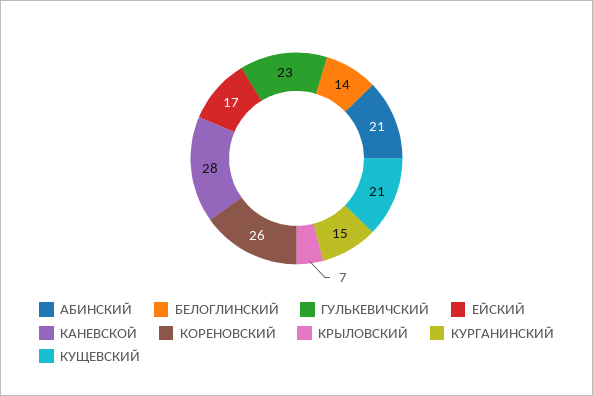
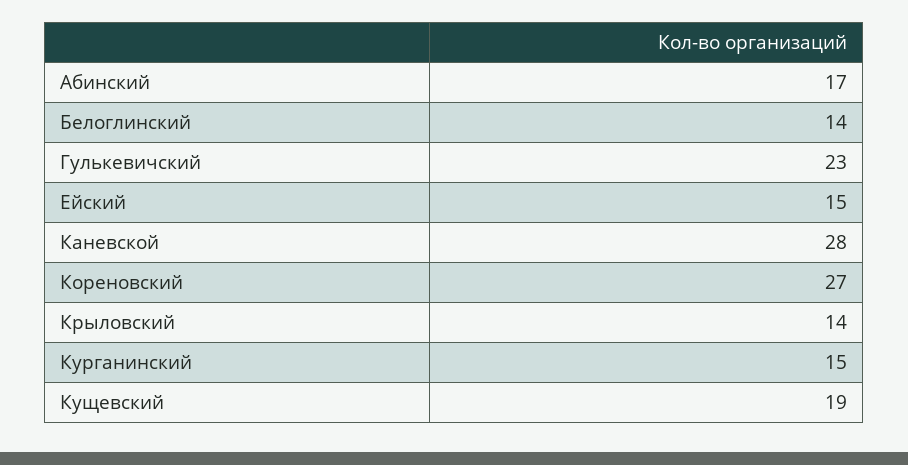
АБИНСКИЙ: 21 -> 17
ЕЙСКИЙ: 17 -> 15
КОРЕНОВСКИЙ: 26 -> 27
КРЫЛОВСКИЙ: 7 -> 14
КУЩЕВСКИЙ: 21 -> 19

